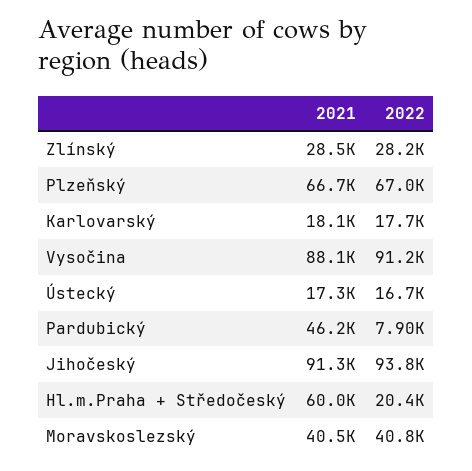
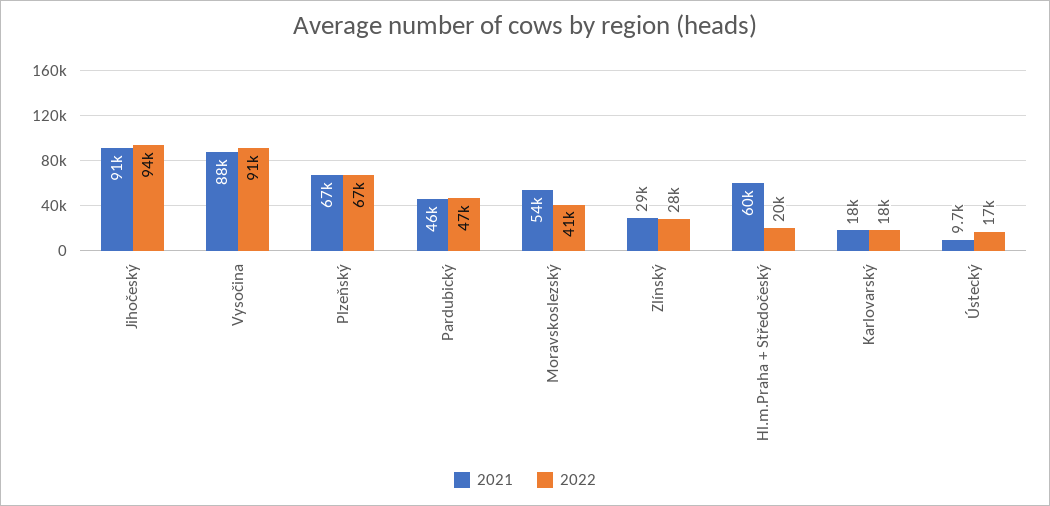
2021, Ústecký: 17300 -> 9700
2022, Pardubický: 7900 -> 47000
2021, Moravskoslezský: 40500 -> 54000

